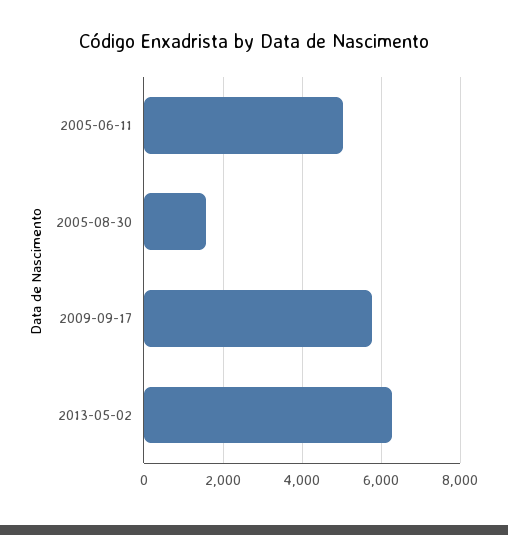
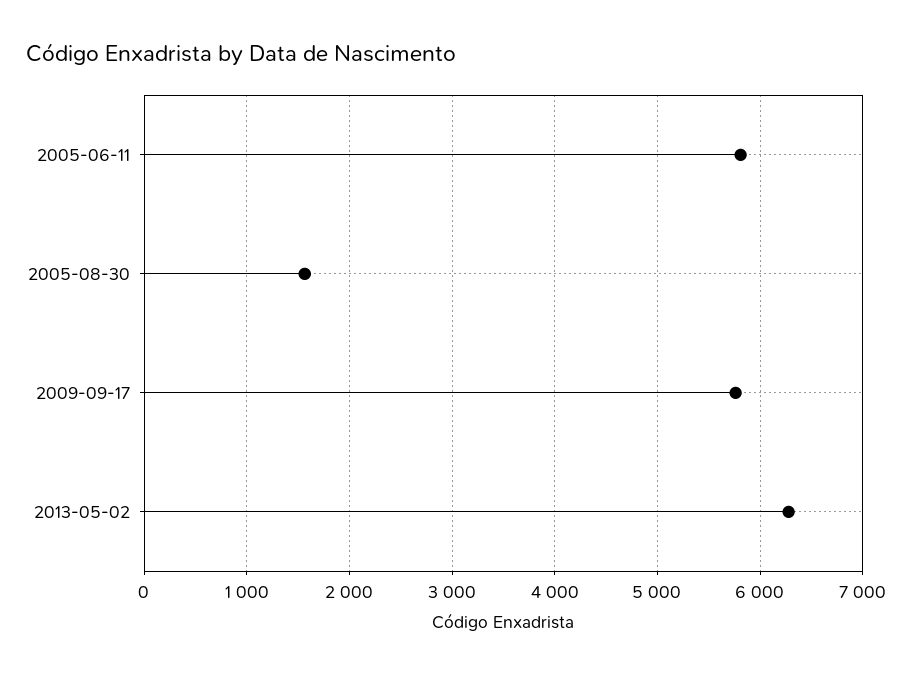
2005-06-11: 5000 -> 5800

